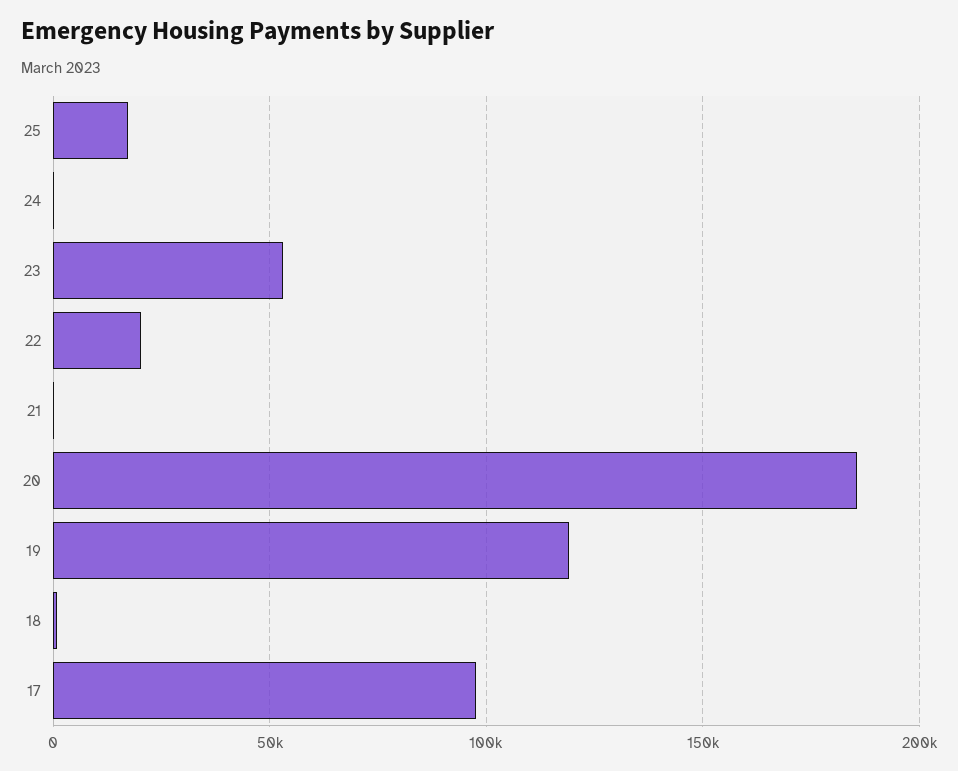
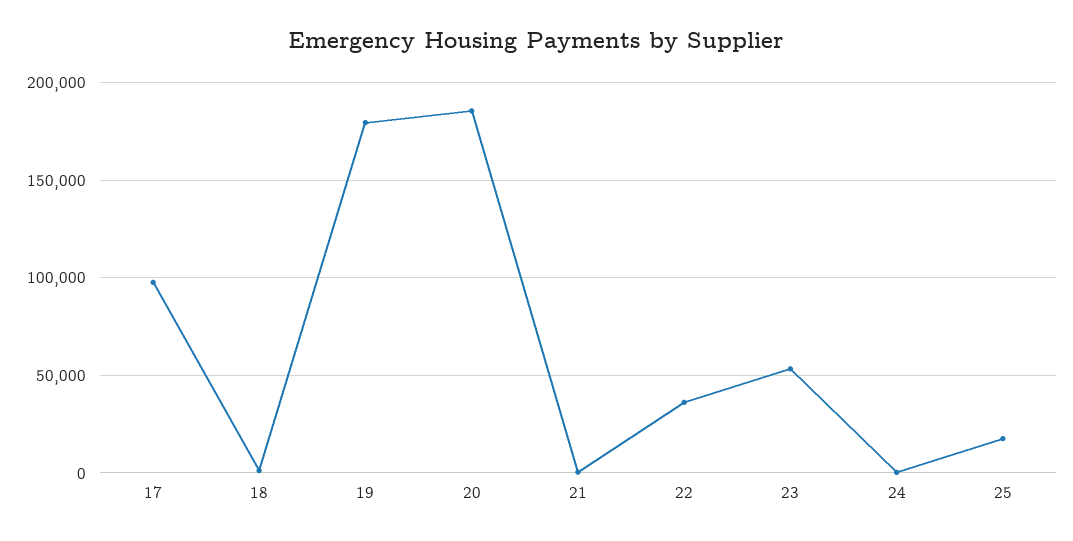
22: 20000 -> 35000
19: 120000 -> 180000

